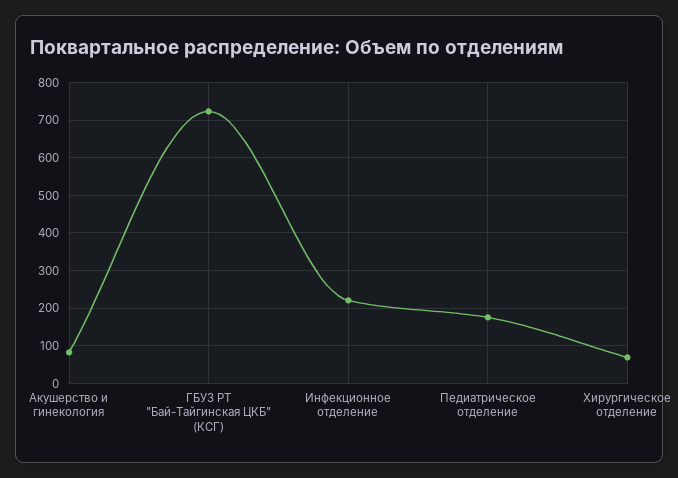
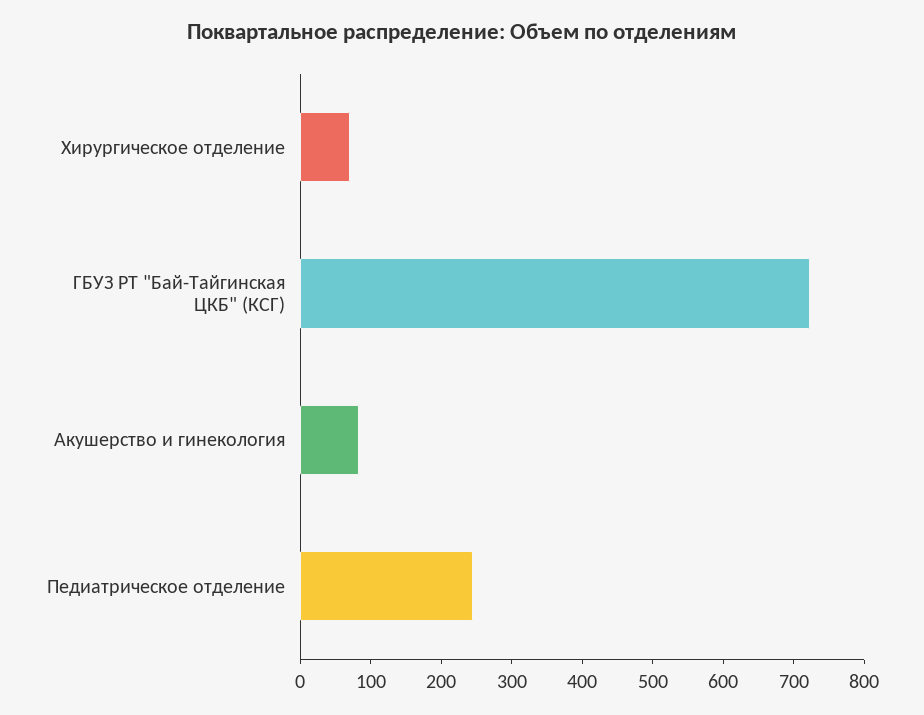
Инфекционное отделение: 220 -> none
Педиатрическое отделение: 180 -> 240

